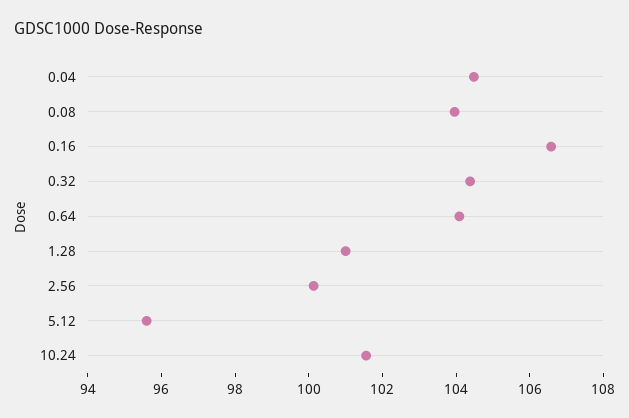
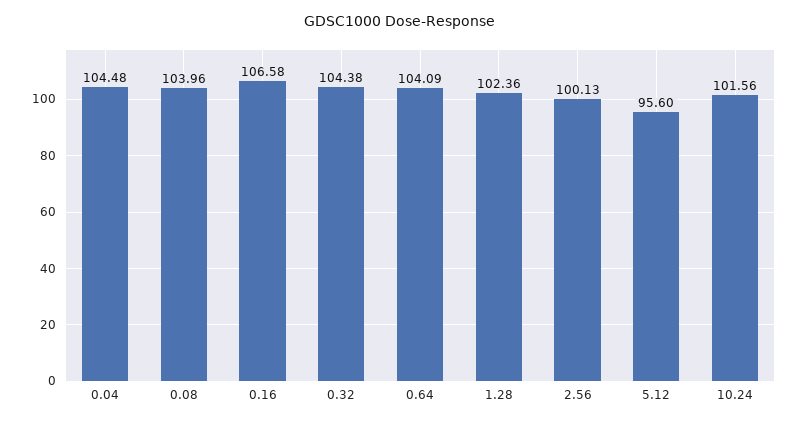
1.28: 101 -> 102.36

